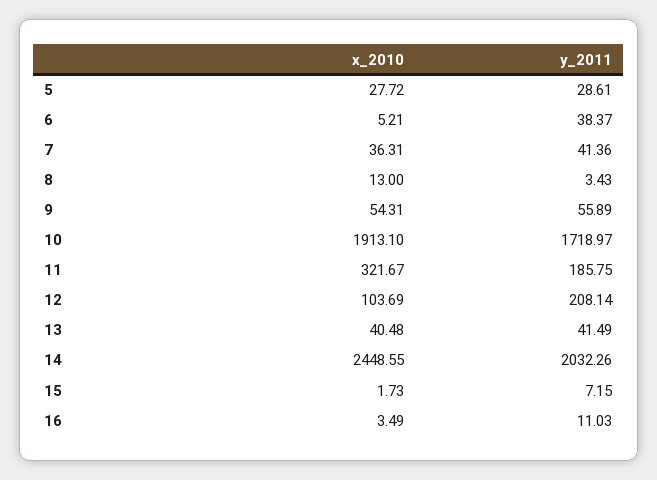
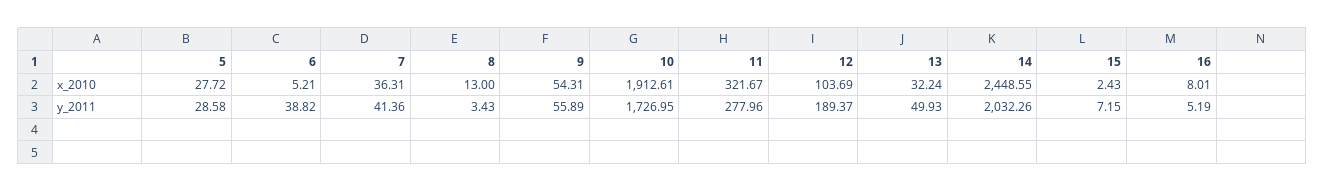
y_2011, 5: 28.61 -> 28.58
y_2011, 6: 38.37 -> 38.82
x_2010, 10: 1913.1 -> 1912.61
y_2011, 10: 1718.97 -> 1726.95
y_2011, 11: 185.75 -> 277.96
y_2011, 12: 208.14 -> 189.37
x_2010, 13: 40.48 -> 32.24
y_2011, 13: 41.49 -> 49.93
x_2010, 15: 1.73 -> 2.43
x_2010, 16: 3.49 -> 8.01
y_2011, 16: 11.03 -> 5.19

